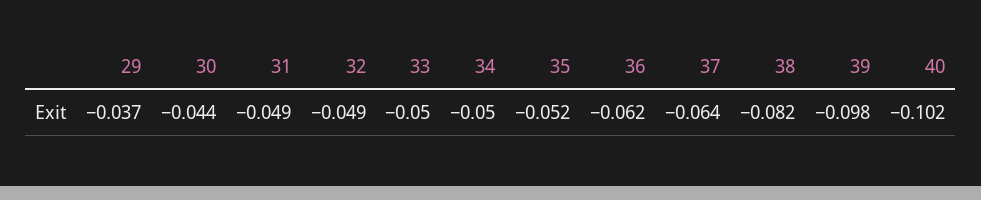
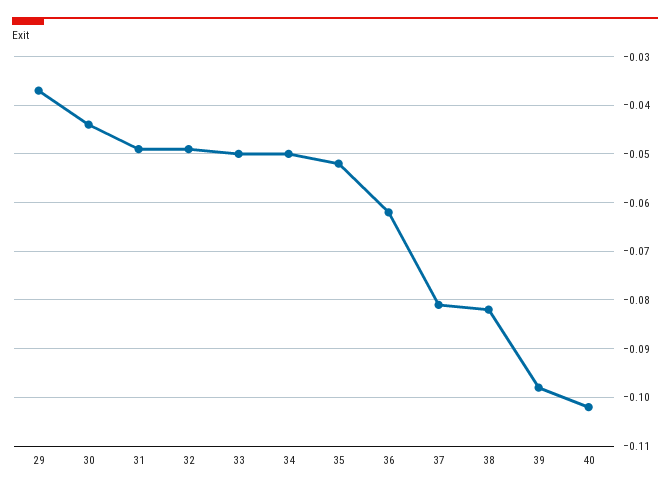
37: -0.064 -> -0.08

